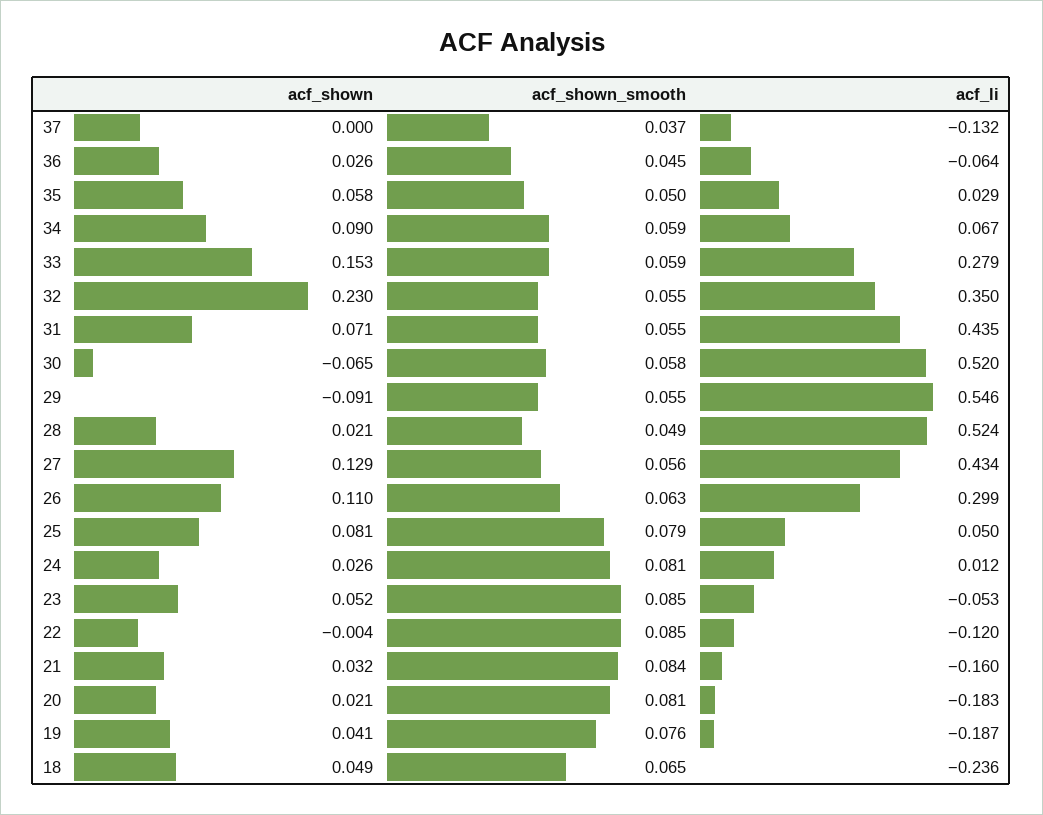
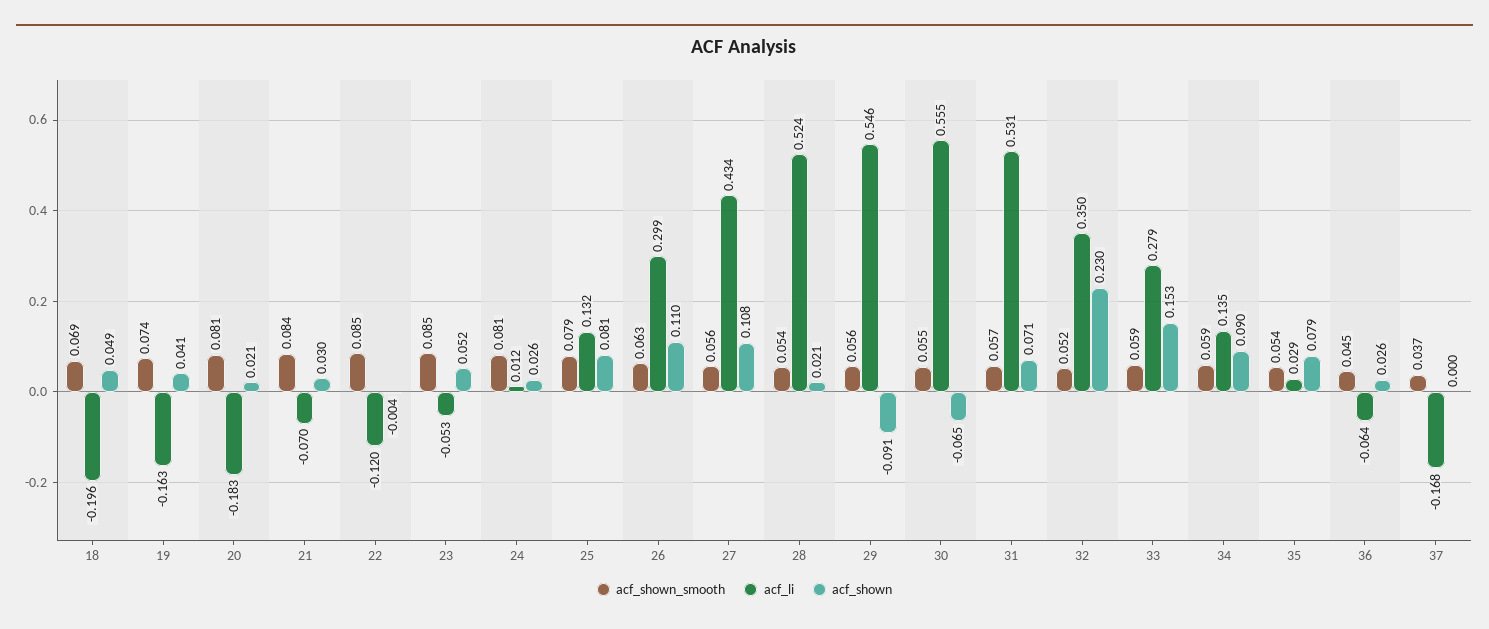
acf_li, 37: -0.132 -> -0.168
acf_shown, 35: 0.058 -> 0.079
acf_shown_smooth, 35: 0.05 -> 0.054
acf_li, 34: 0.067 -> 0.135
acf_shown_smooth, 32: 0.055 -> 0.052
acf_shown_smooth, 31: 0.055 -> 0.057
acf_li, 31: 0.435 -> 0.531
acf_shown_smooth, 30: 0.058 -> 0.055
acf_li, 30: 0.52 -> 0.555
acf_shown_smooth, 29: 0.055 -> 0.056
acf_shown_smooth, 28: 0.049 -> 0.054
acf_shown, 27: 0.129 -> 0.108
acf_li, 25: 0.05 -> 0.132
acf_shown, 21: 0.032 -> 0.03
acf_li, 21: -0.16 -> -0.07
acf_shown_smooth, 19: 0.076 -> 0.074
acf_li, 19: -0.187 -> -0.163
acf_shown_smooth, 18: 0.065 -> 0.069
acf_li, 18: -0.236 -> -0.196

